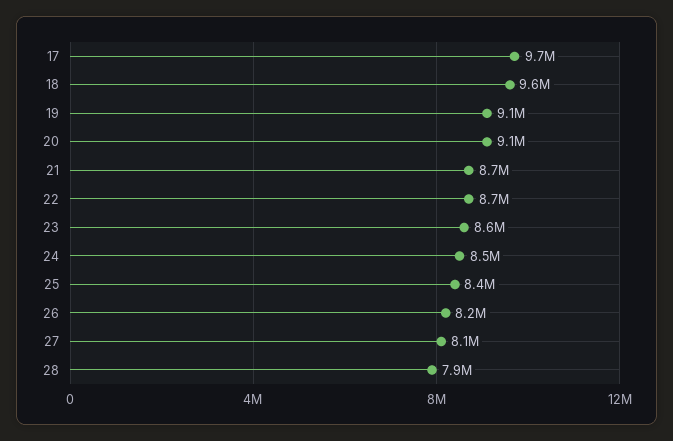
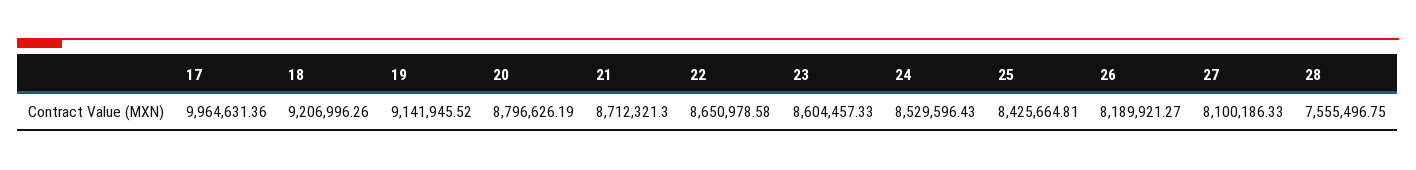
17: 9700000 -> 9964631.36
18: 9600000 -> 9206996.26
20: 9100000 -> 8796626.19
28: 7900000 -> 7555496.75

